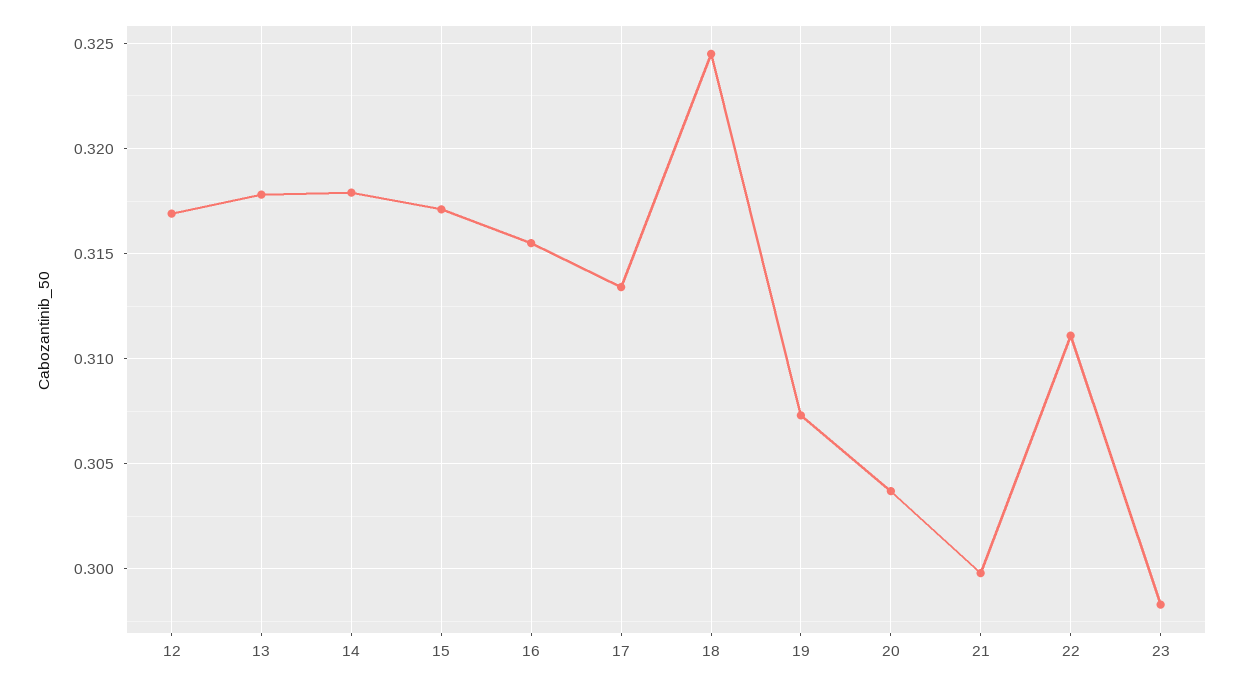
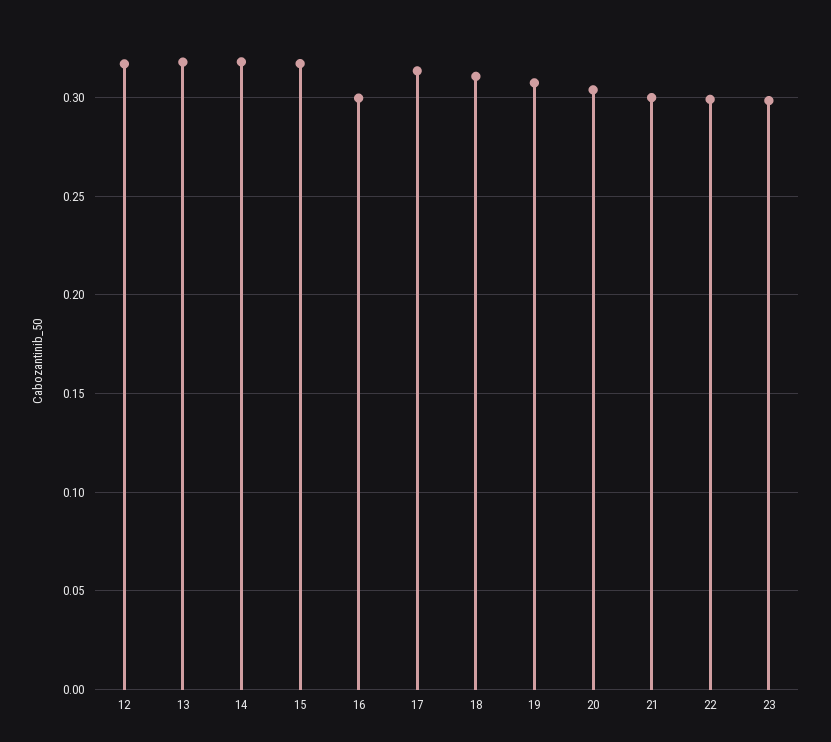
16: 0.3155 -> 0.3
18: 0.3245 -> 0.31
22: 0.311 -> 0.3

